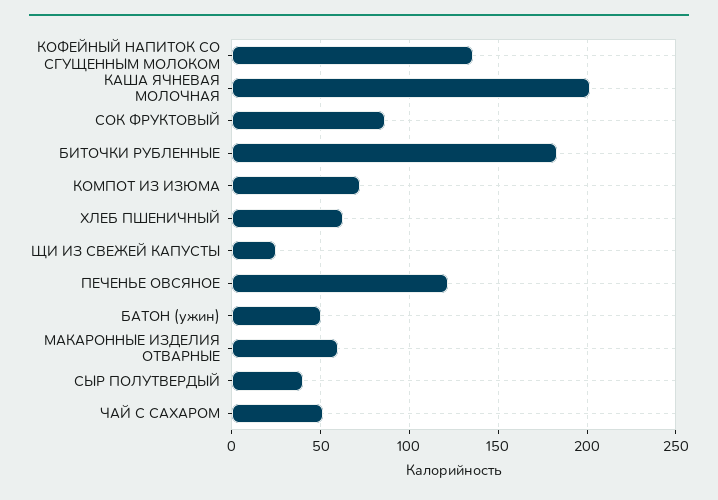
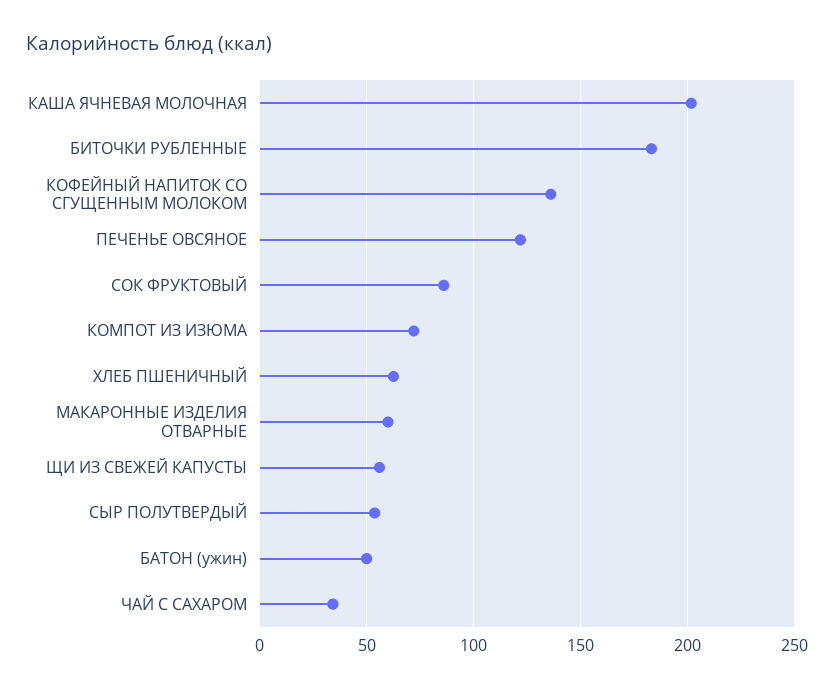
ЩИ ИЗ СВЕЖЕЙ КАПУСТЫ: 25 -> 55
СЫР ПОЛУТВЕРДЫЙ: 40 -> 55
ЧАЙ С САХАРОМ: 50 -> 35

